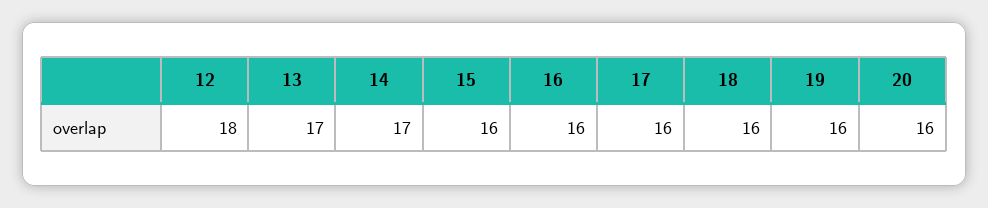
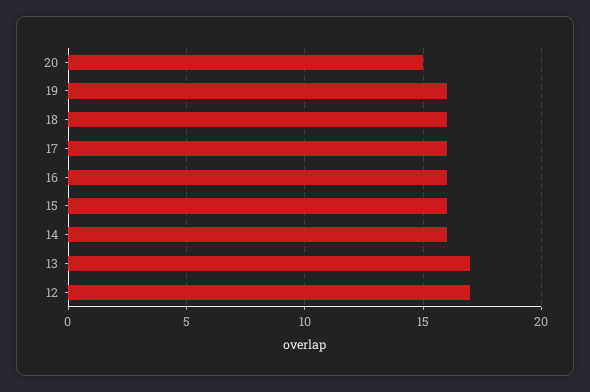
12: 18 -> 17
14: 17 -> 16
20: 16 -> 15

